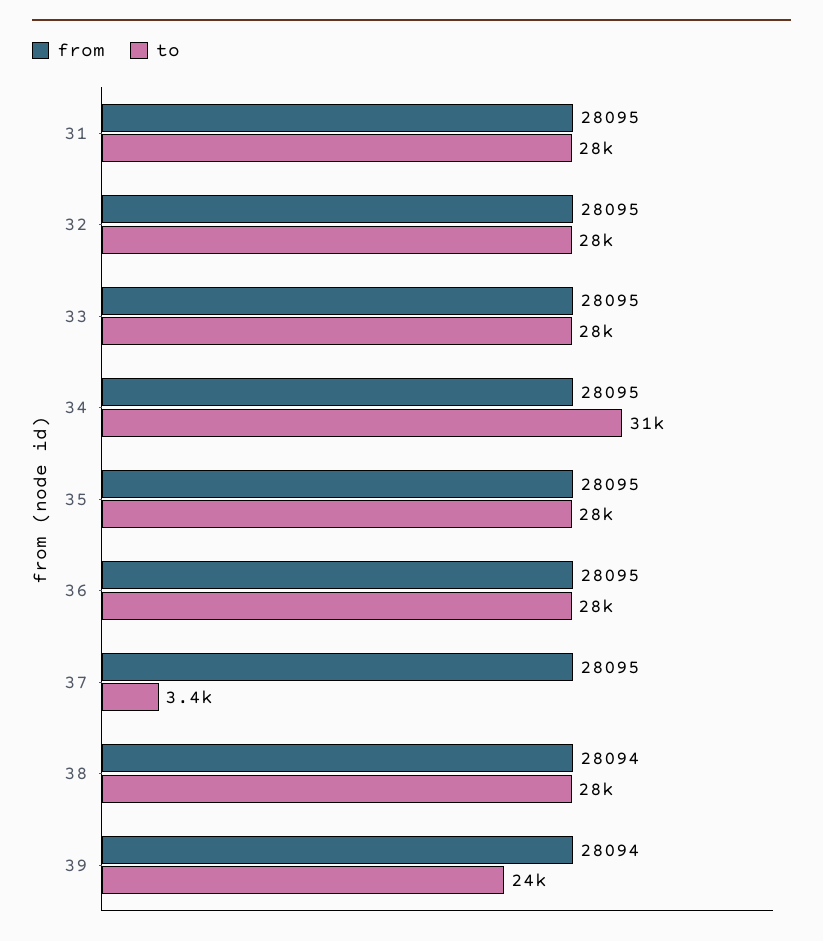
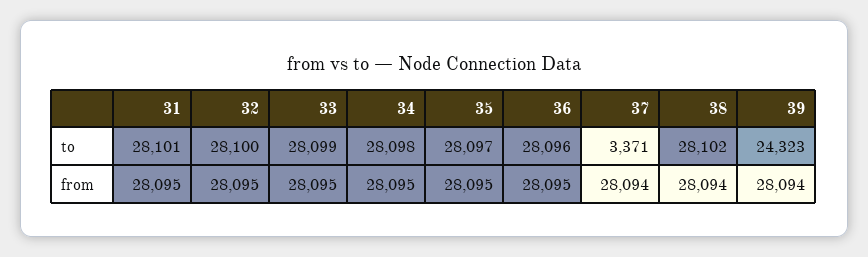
to, 34: 31000 -> 28098
from, 37: 28095 -> 28094

